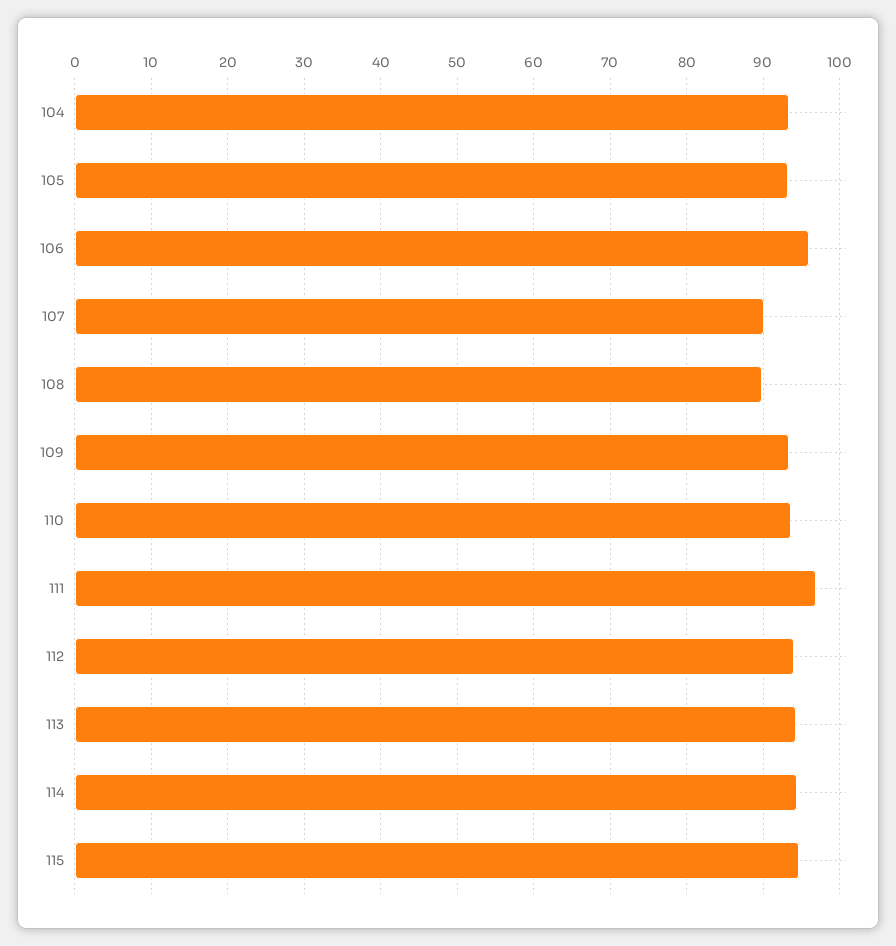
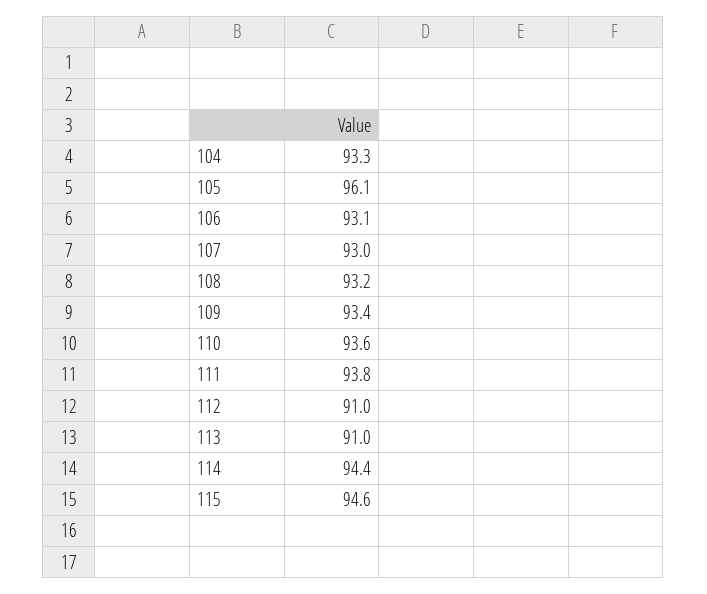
105: 93 -> 96.1
106: 96 -> 93.1
107: 90 -> 93
108: 90 -> 93.2
111: 97 -> 93.8
112: 94 -> 91
113: 94 -> 91

